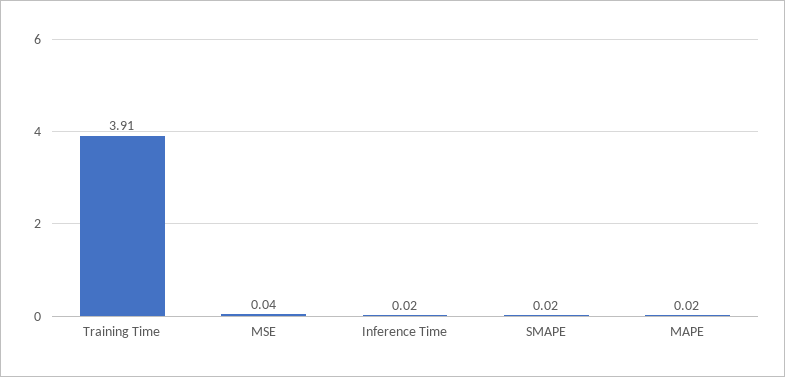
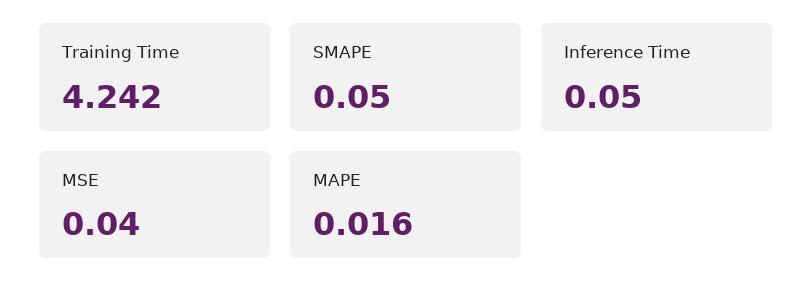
Training Time: 3.91 -> 4.242
Inference Time: 0.02 -> 0.05
SMAPE: 0.02 -> 0.05

